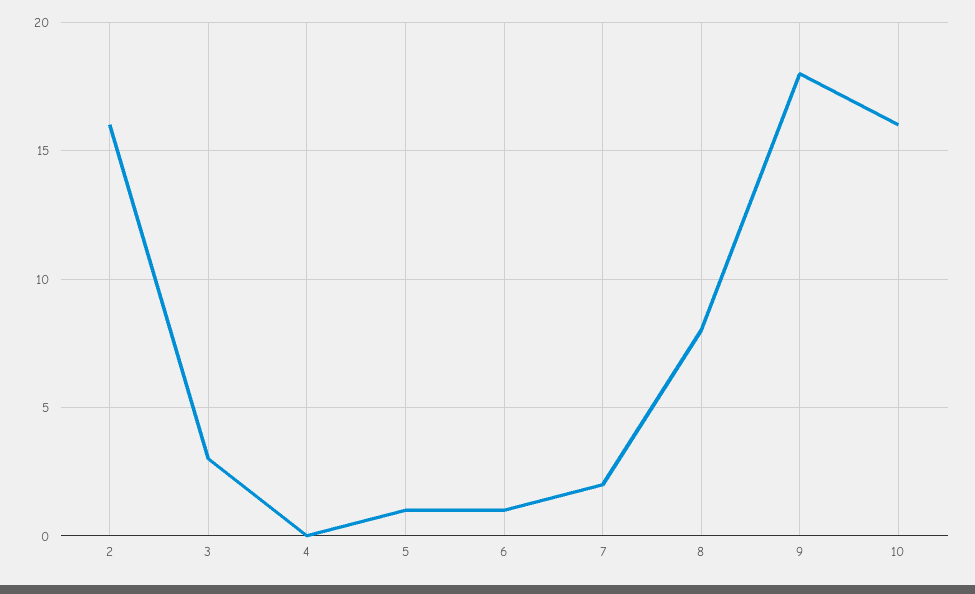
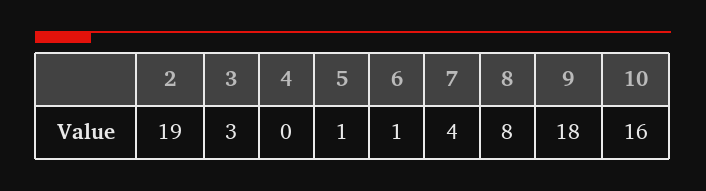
2: 16 -> 19
7: 2 -> 4

